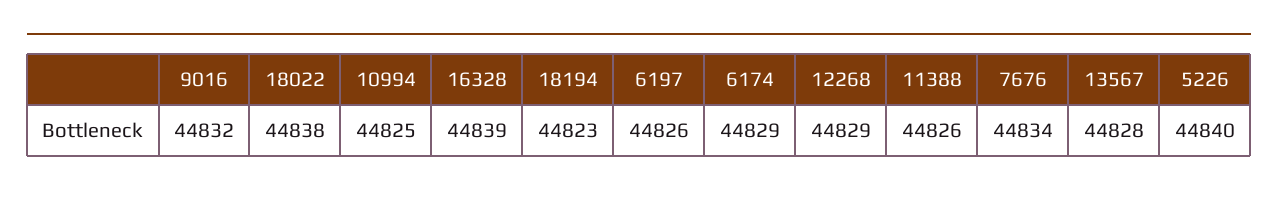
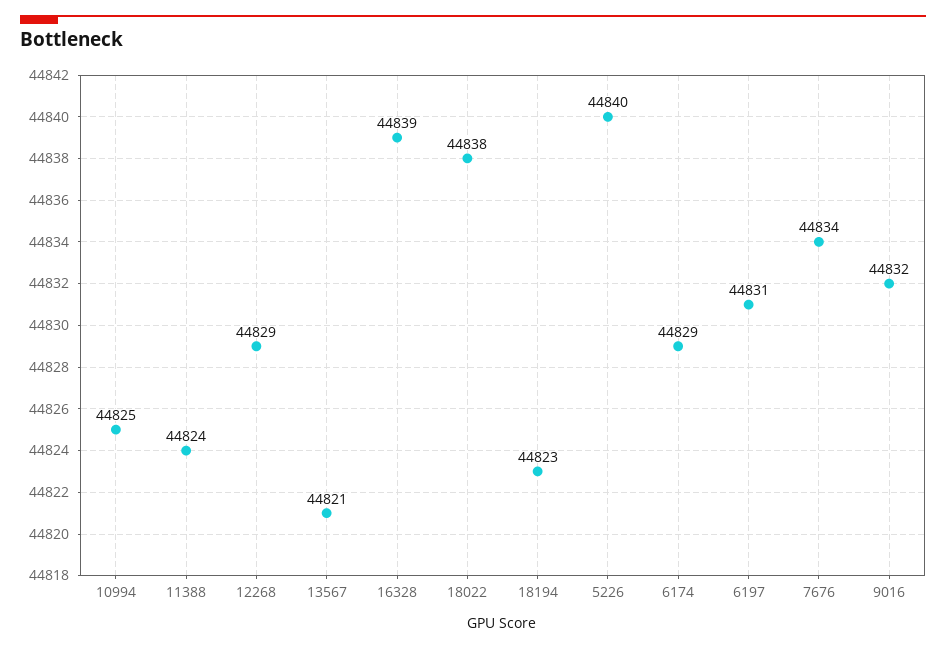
6197: 44826 -> 44831
11388: 44826 -> 44824
13567: 44828 -> 44821

